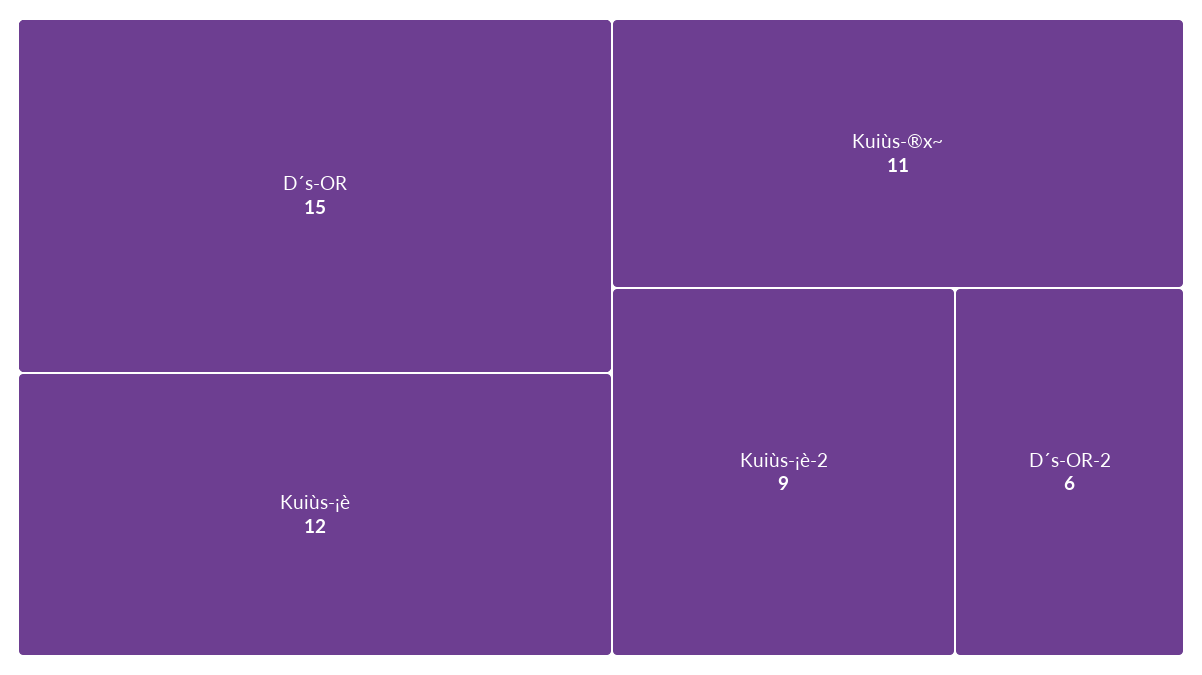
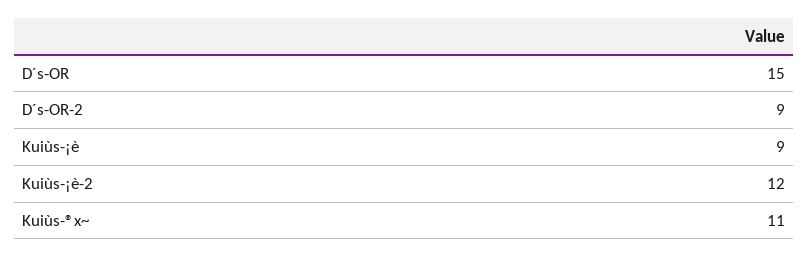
Kuiùs-¡è: 12 -> 9
Kuiùs-¡è-2: 9 -> 12
D´s-OR-2: 6 -> 9

